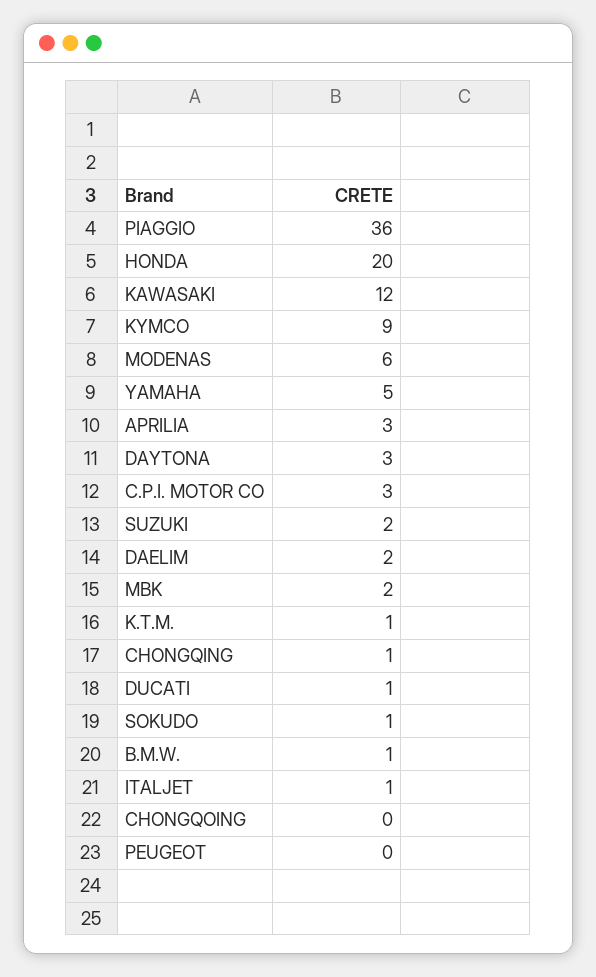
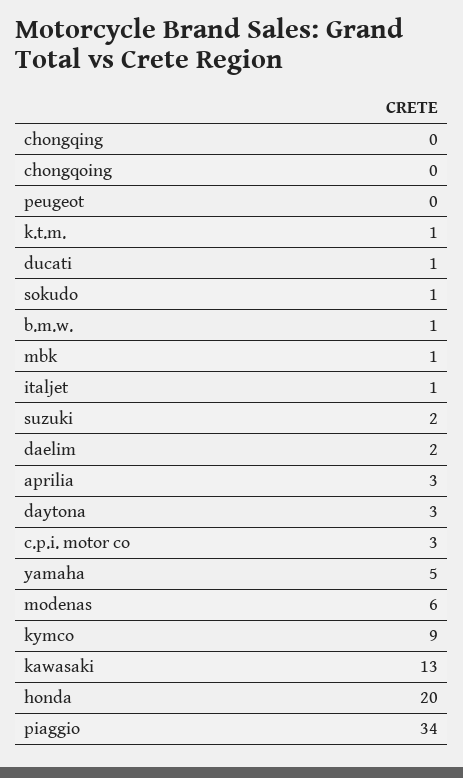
PIAGGIO: 36 -> 34
KAWASAKI: 12 -> 13
MBK: 2 -> 1
CHONGQING: 1 -> 0

